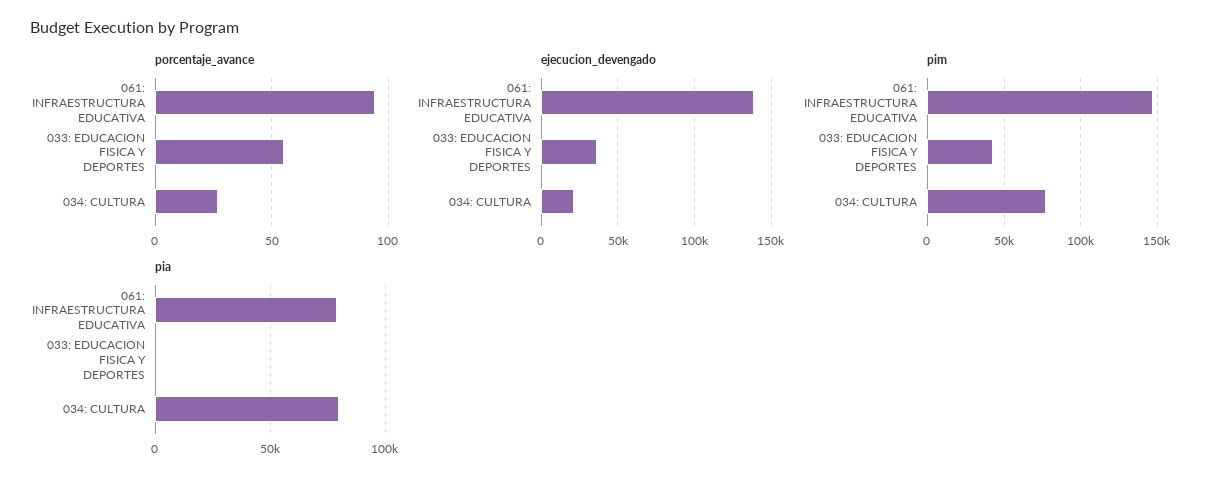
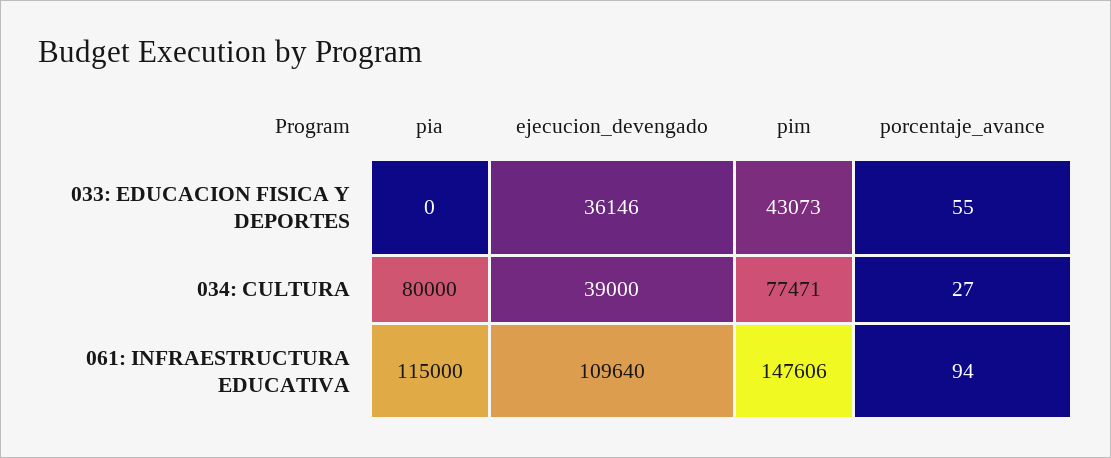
ejecucion_devengado, 061: INFRAESTRUCTURA EDUCATIVA: 140000 -> 109640
ejecucion_devengado, 034: CULTURA: 20000 -> 39000
pia, 061: INFRAESTRUCTURA EDUCATIVA: 80000 -> 115000

